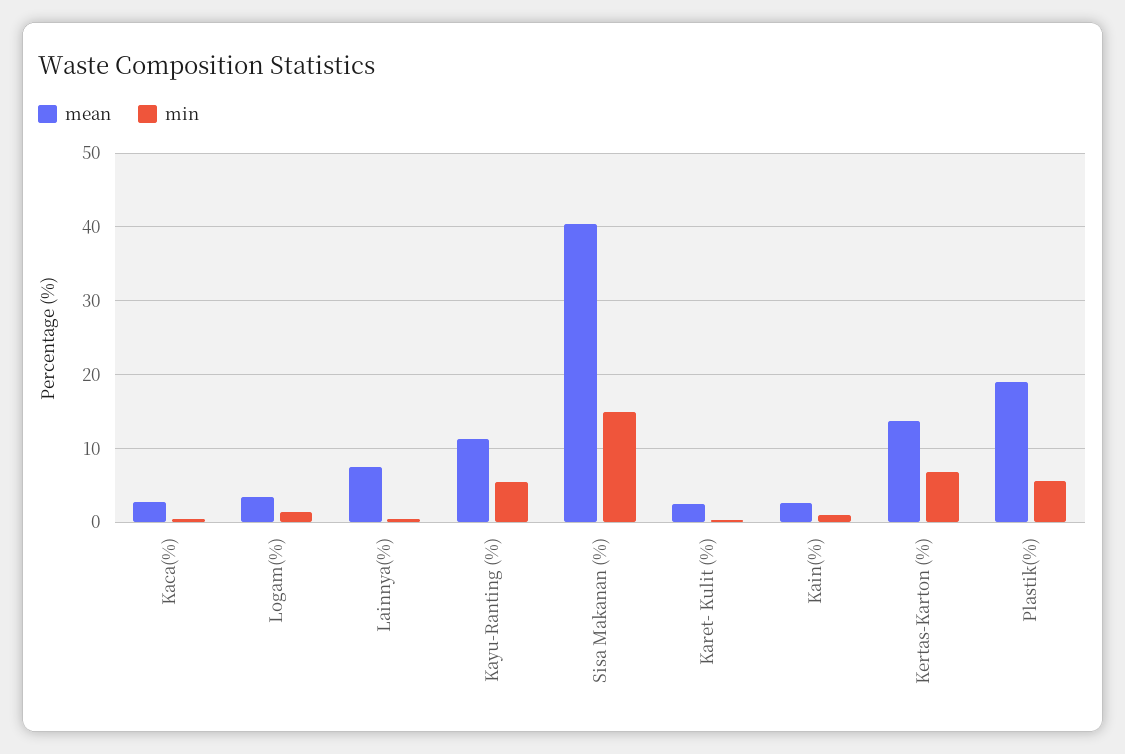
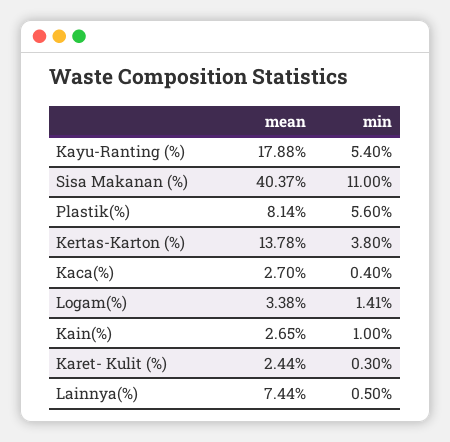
mean, Kayu-Ranting (%): 11 -> 17.88
min, Sisa Makanan (%): 15 -> 11
min, Kertas-Karton (%): 7 -> 3.8
mean, Plastik(%): 19 -> 8.14

